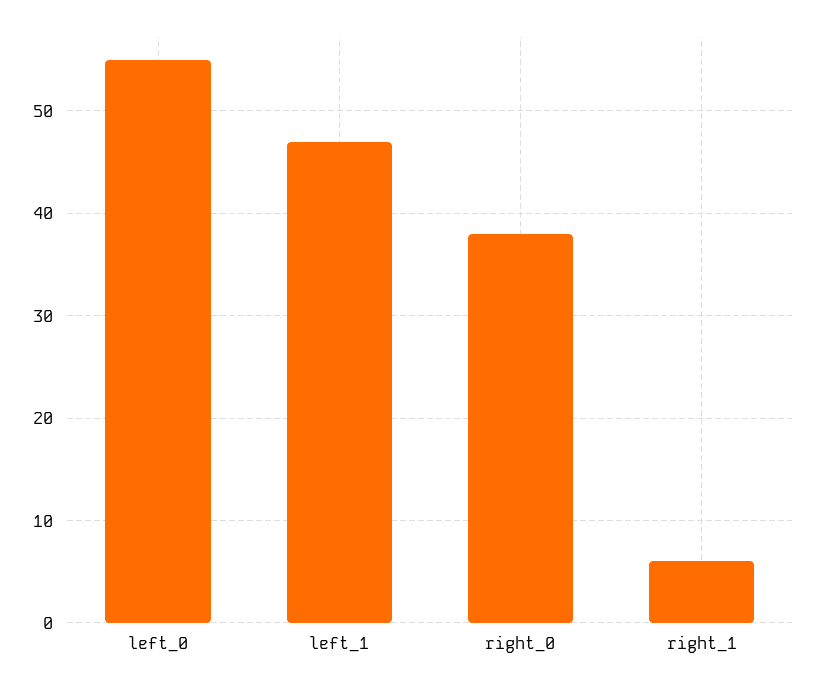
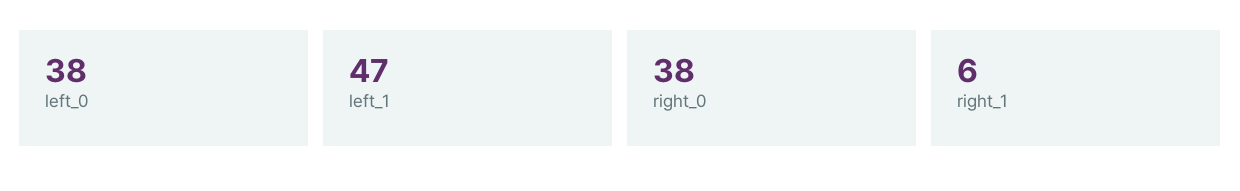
left_0: 55 -> 38

